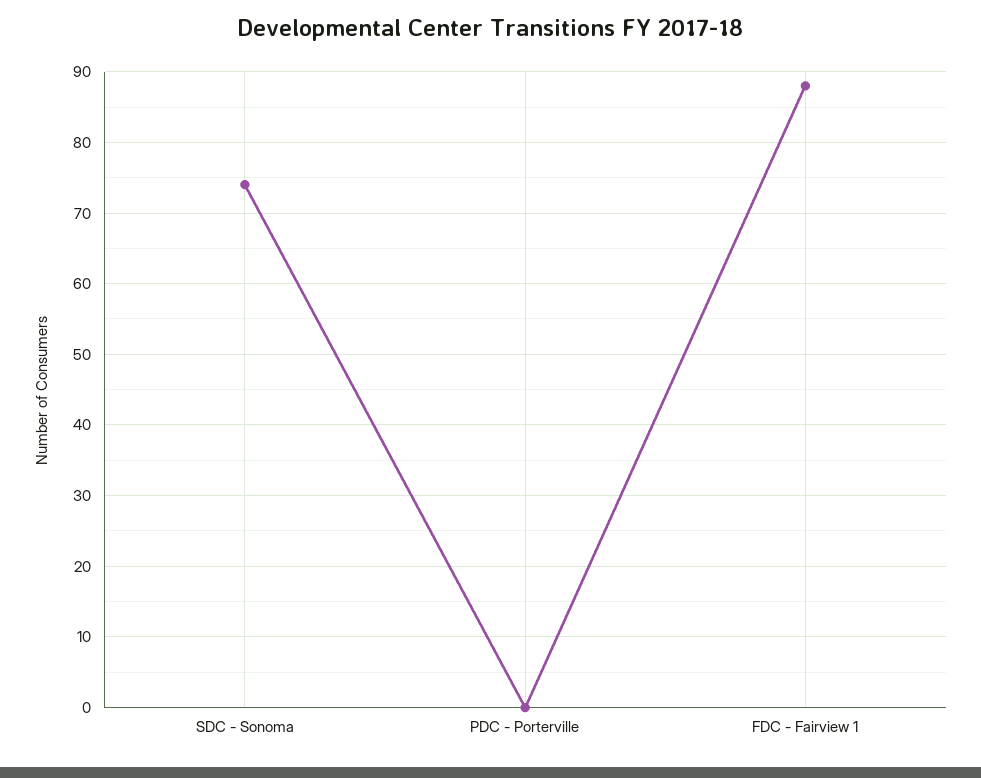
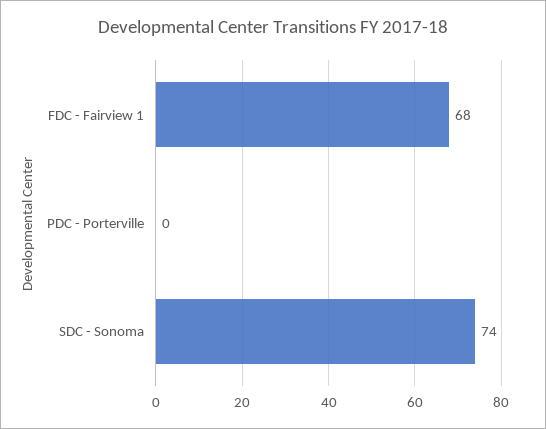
FDC - Fairview 1: 88 -> 68

